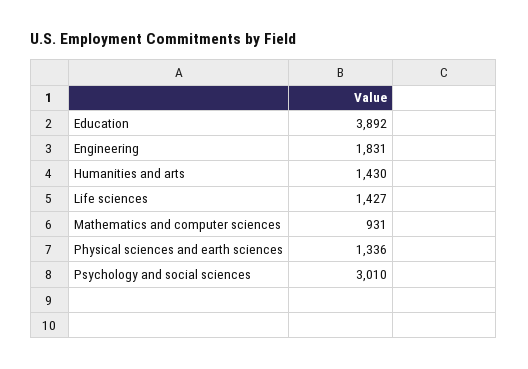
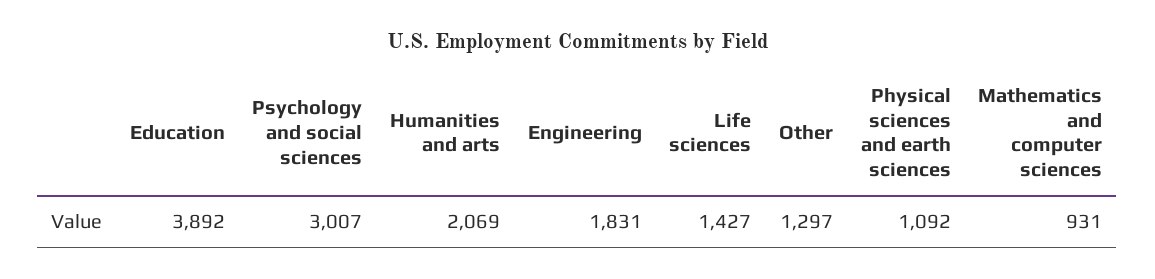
Humanities and arts: 1430 -> 2069
Physical sciences and earth sciences: 1336 -> 1092
Psychology and social sciences: 3010 -> 3007
Other: none -> 1297

